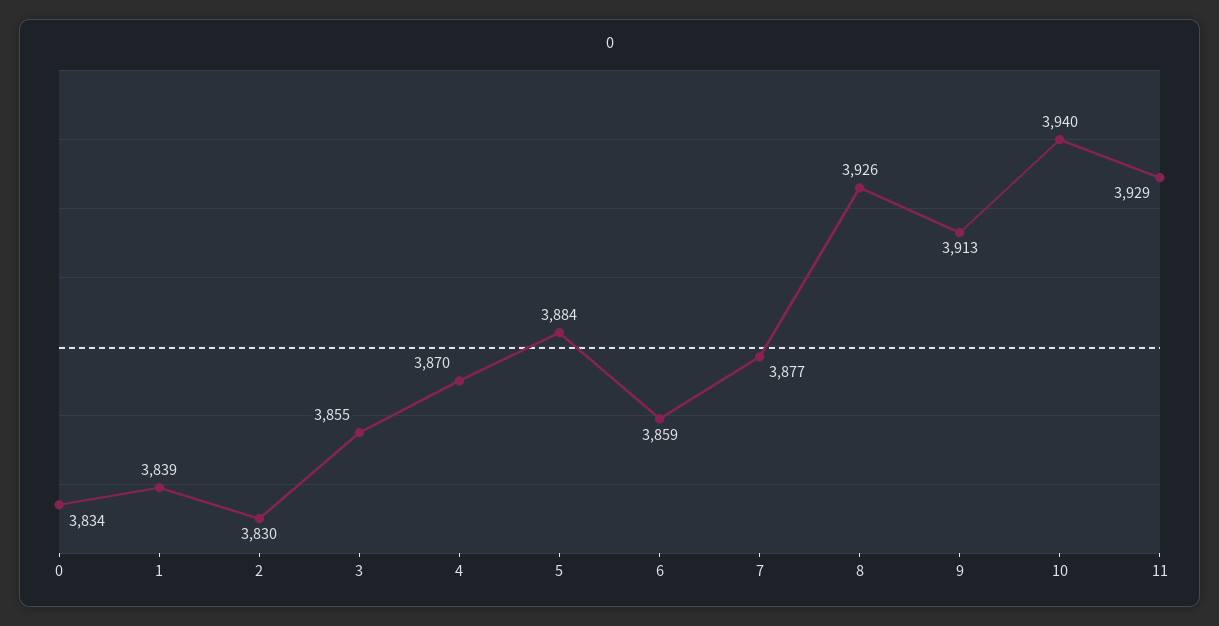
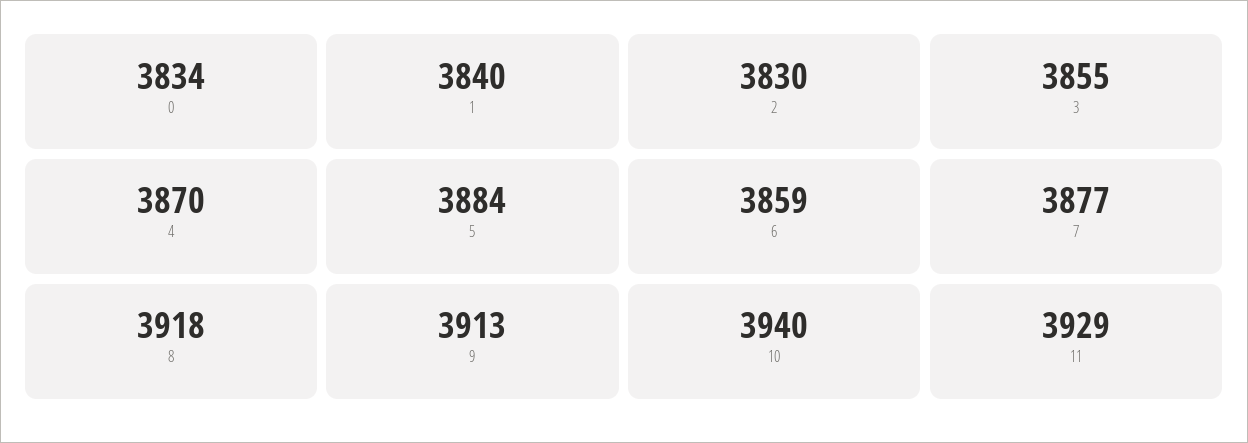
1: 3839 -> 3840
8: 3926 -> 3918

